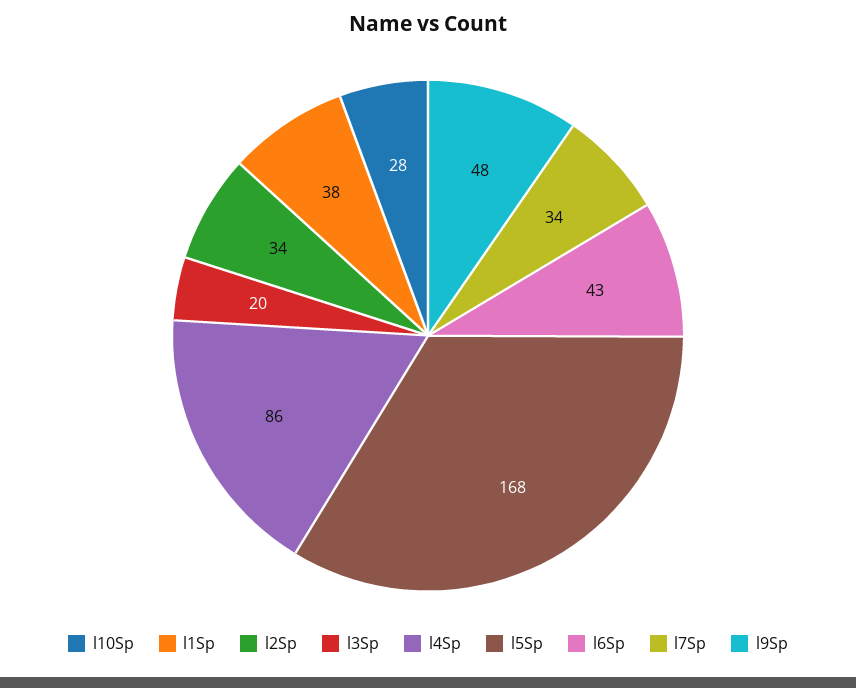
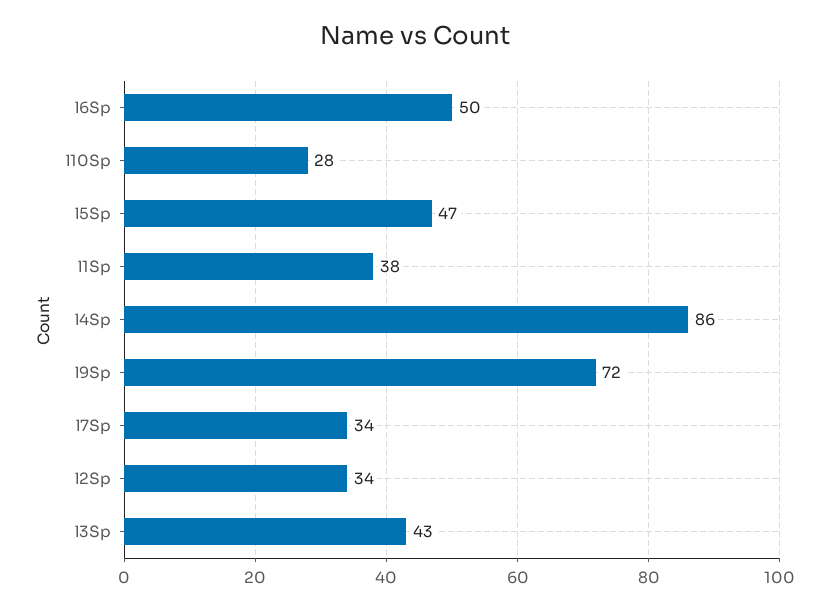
l3Sp: 20 -> 43
l5Sp: 168 -> 47
l6Sp: 43 -> 50
l9Sp: 48 -> 72

